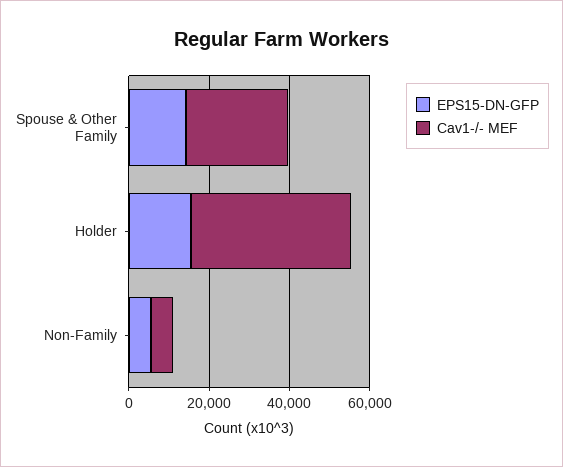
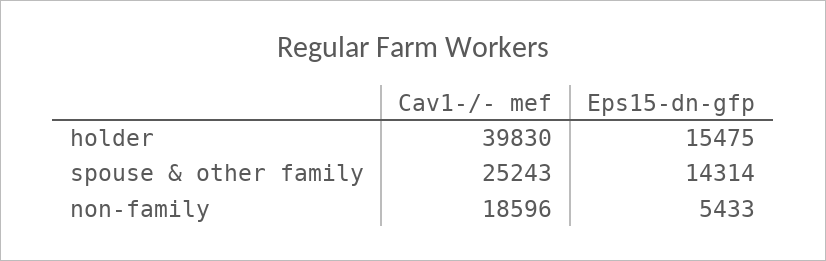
Cav1-/- MEF, Non-Family: 5000 -> 18596

